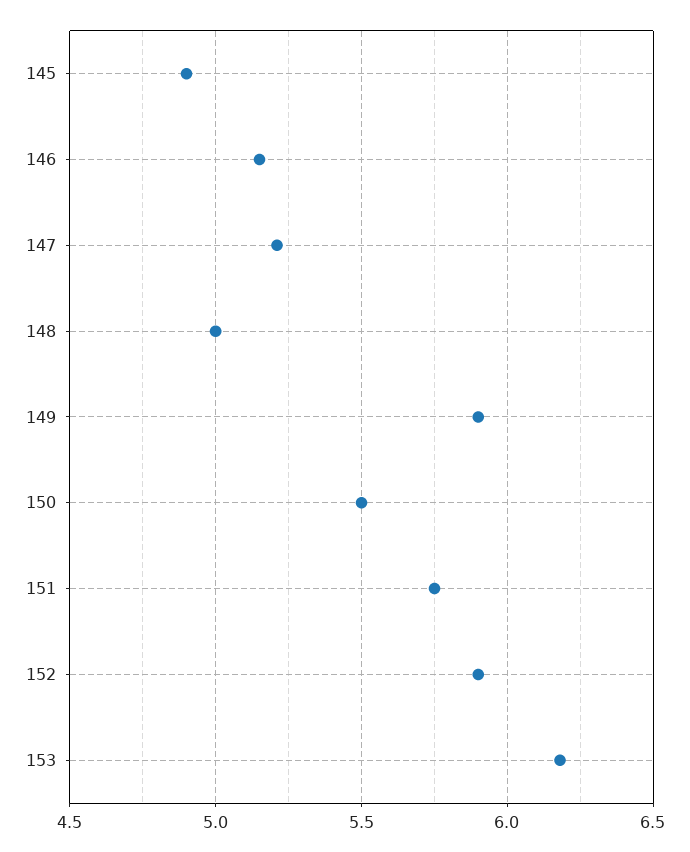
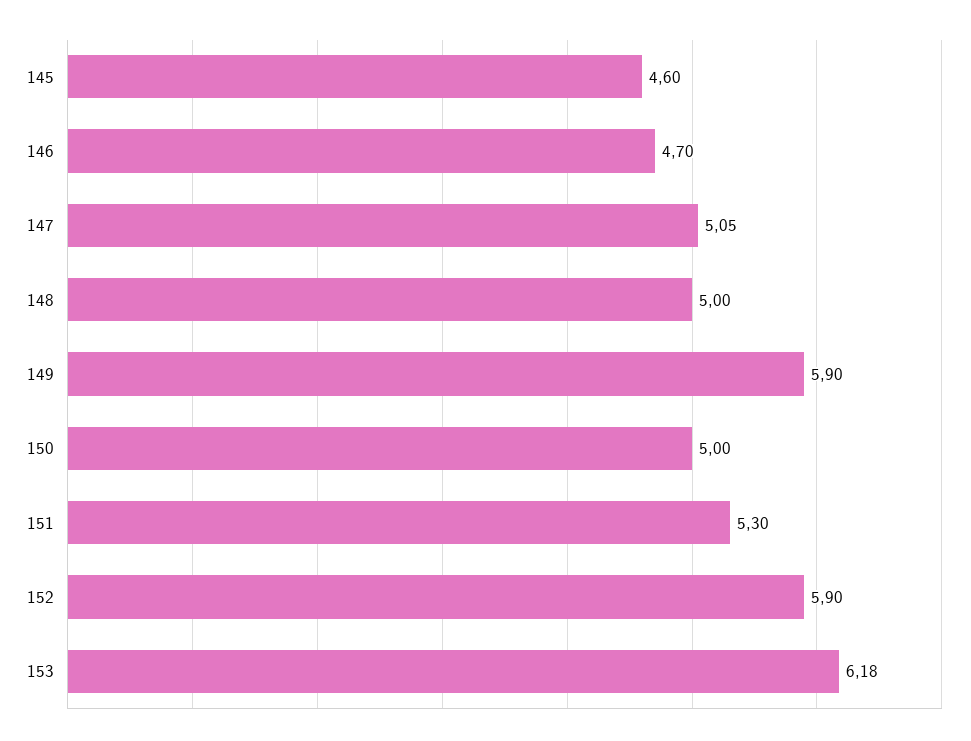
145: 4.9 -> 4.6
146: 5.15 -> 4.7
147: 5.2 -> 5.05
150: 5.5 -> 5
151: 5.75 -> 5.3

